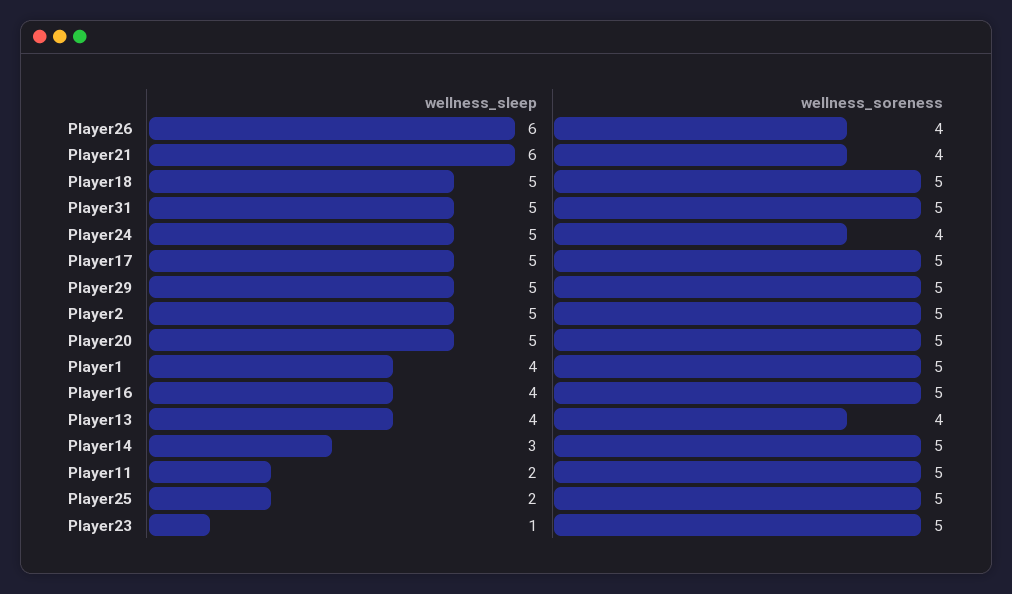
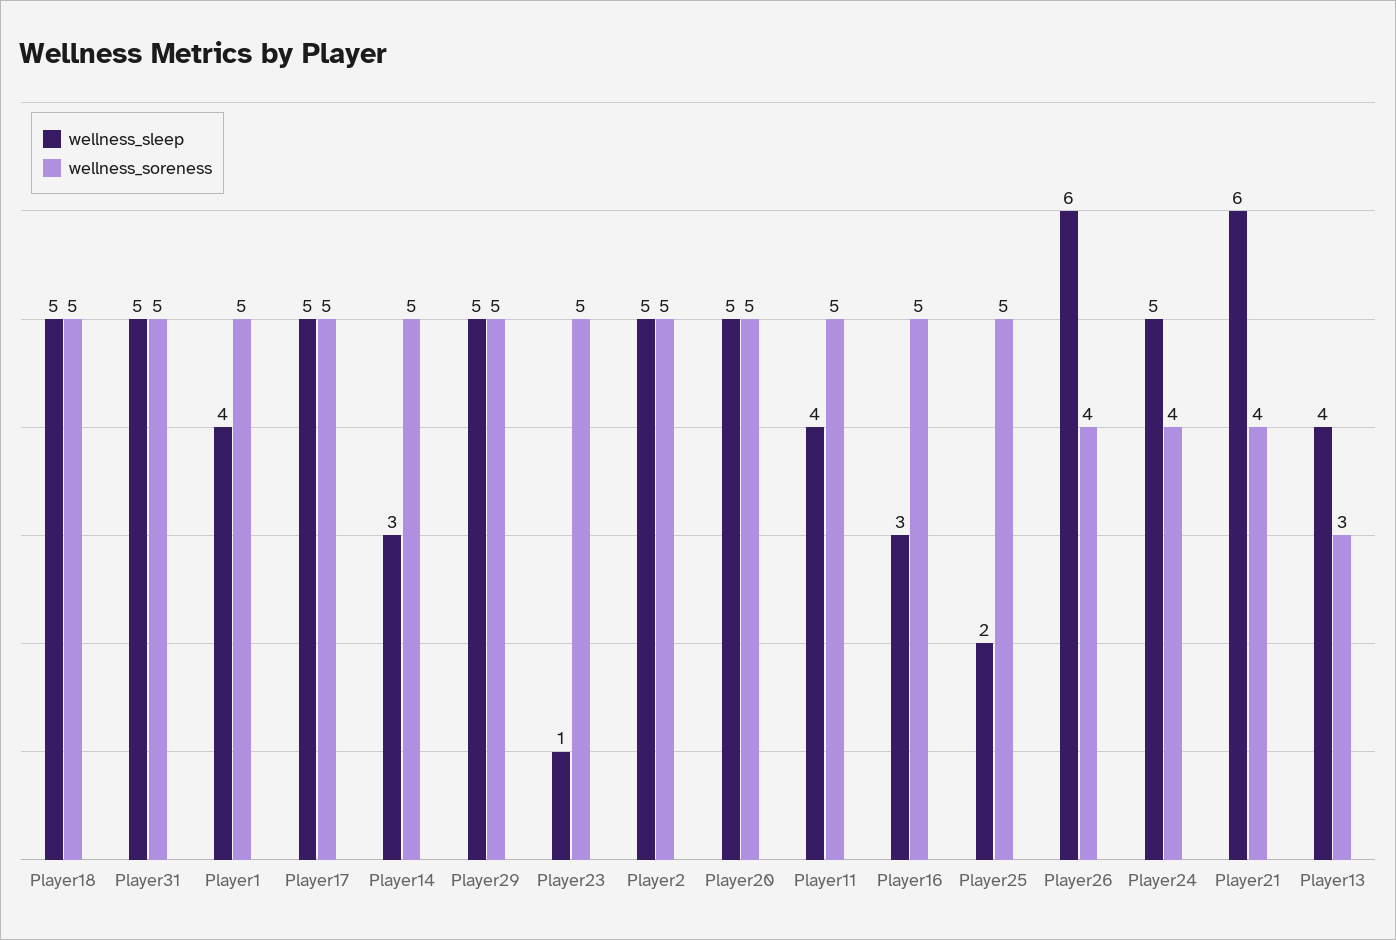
wellness_sleep, Player16: 4 -> 3
wellness_soreness, Player13: 4 -> 3
wellness_sleep, Player11: 2 -> 4

